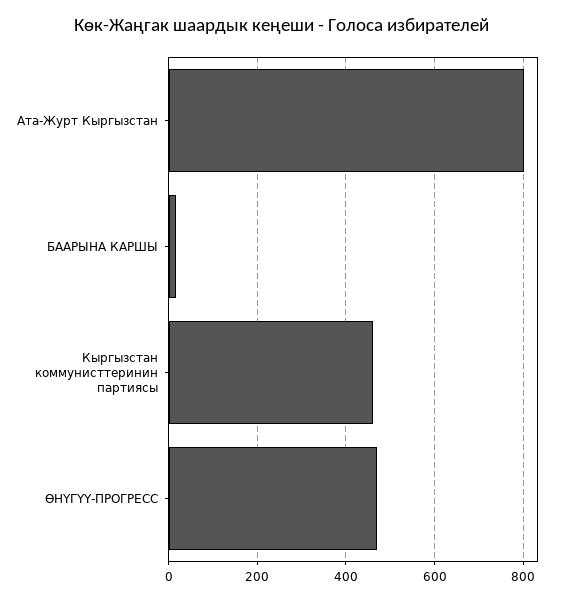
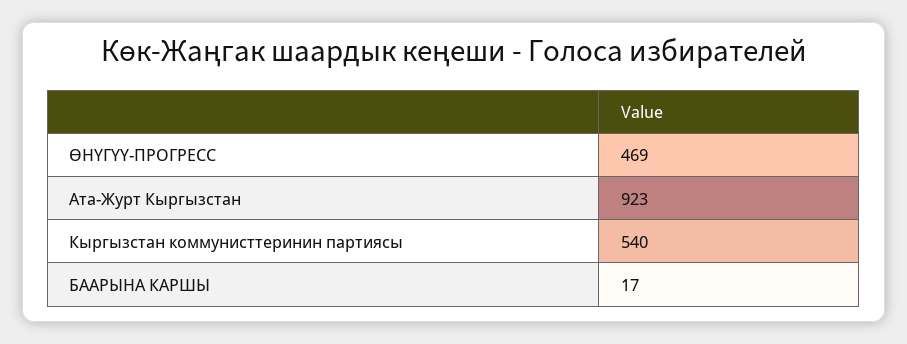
Ата-Журт Кыргызстан: 800 -> 923
Кыргызстан коммунисттеринин партиясы: 460 -> 540

